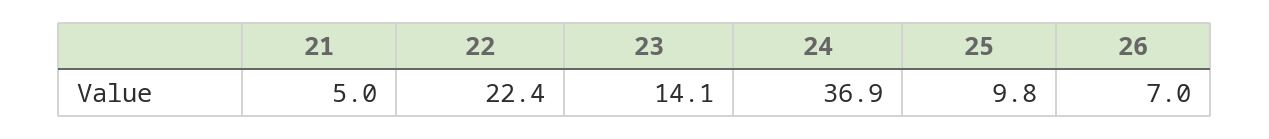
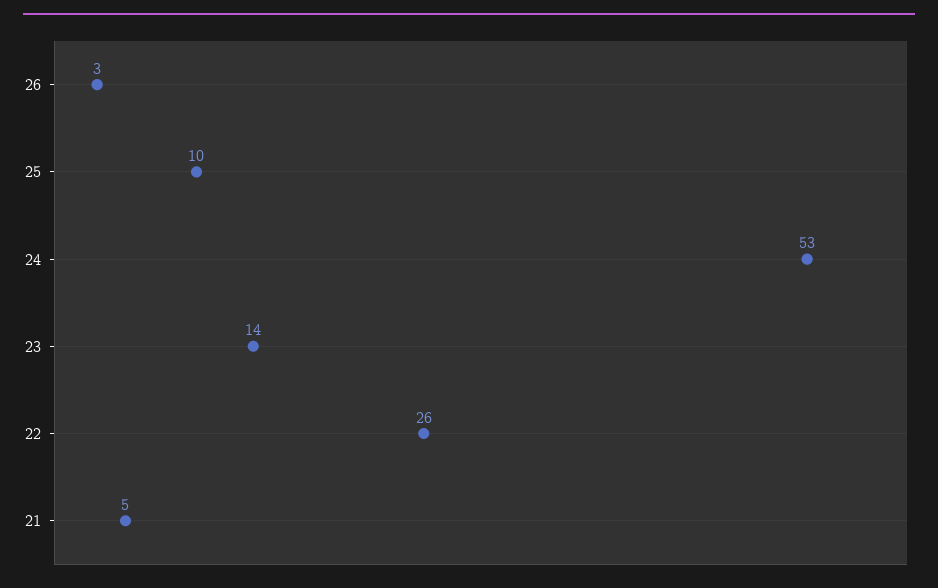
22: 22.4 -> 26
24: 36.9 -> 53
26: 7 -> 3

